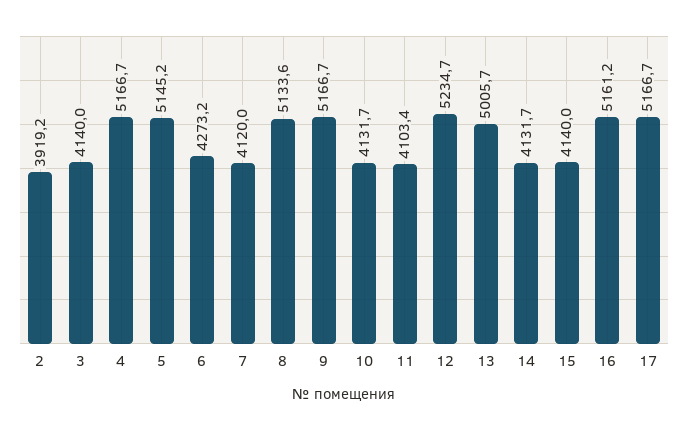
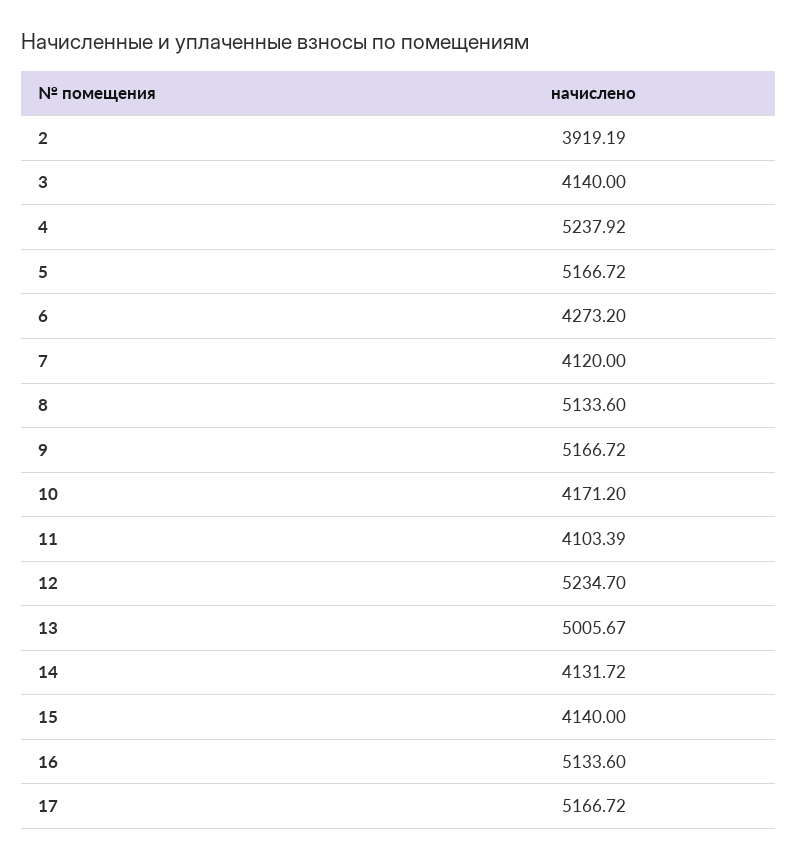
4: 5166.7 -> 5237.92
5: 5145.2 -> 5166.72
10: 4131.7 -> 4171.2
16: 5161.2 -> 5133.6

